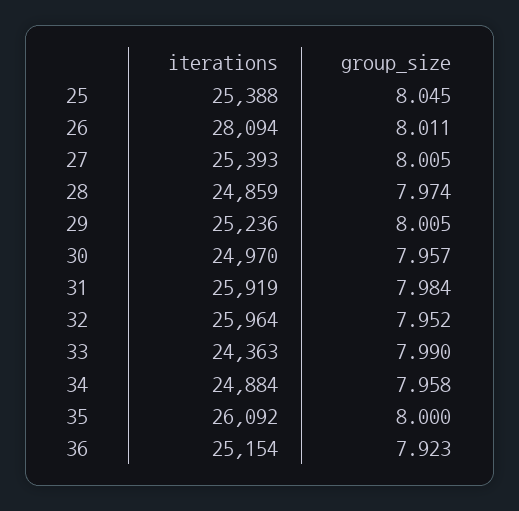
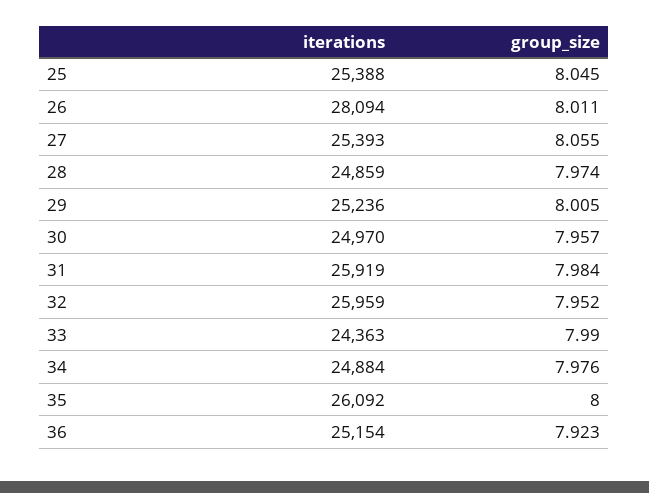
group_size, 27: 8.005 -> 8.055
iterations, 32: 25964 -> 25959
group_size, 34: 7.958 -> 7.976

